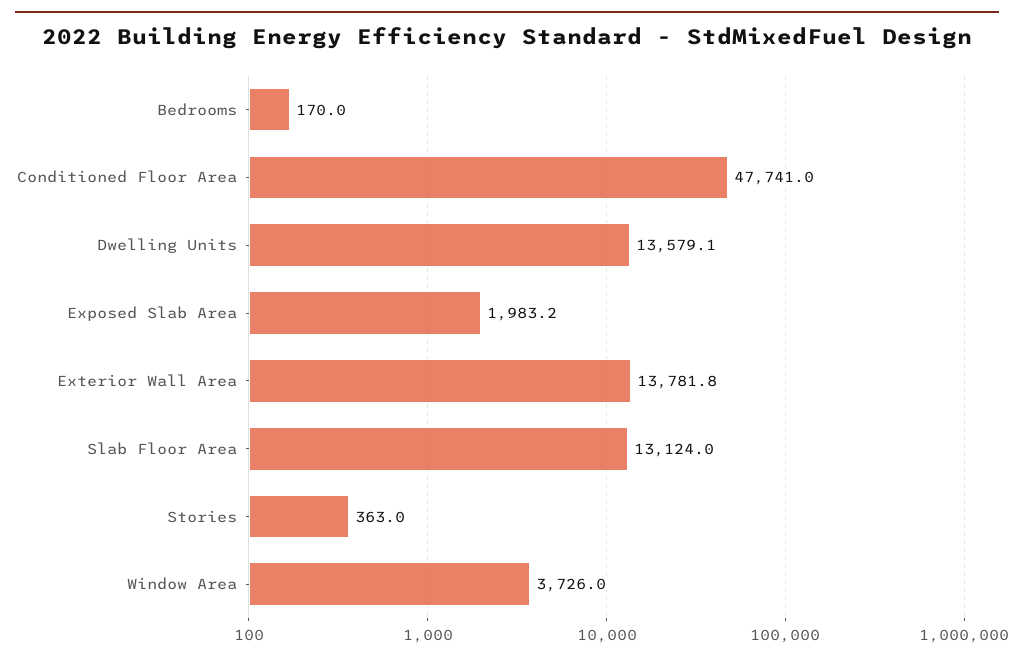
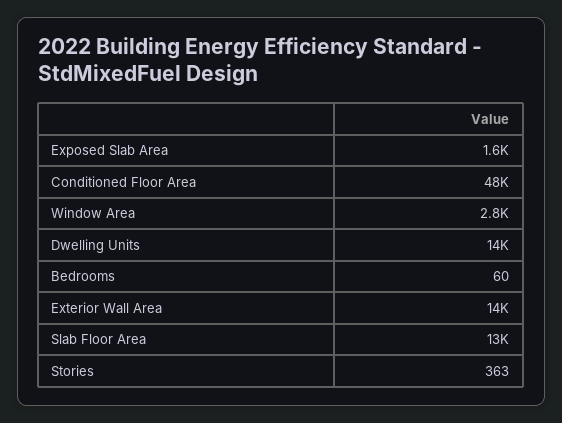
Bedrooms: 170 -> 60
Exposed Slab Area: 1983.2 -> 1600
Window Area: 3726 -> 2800

